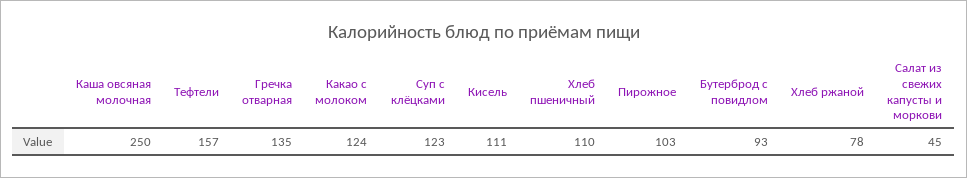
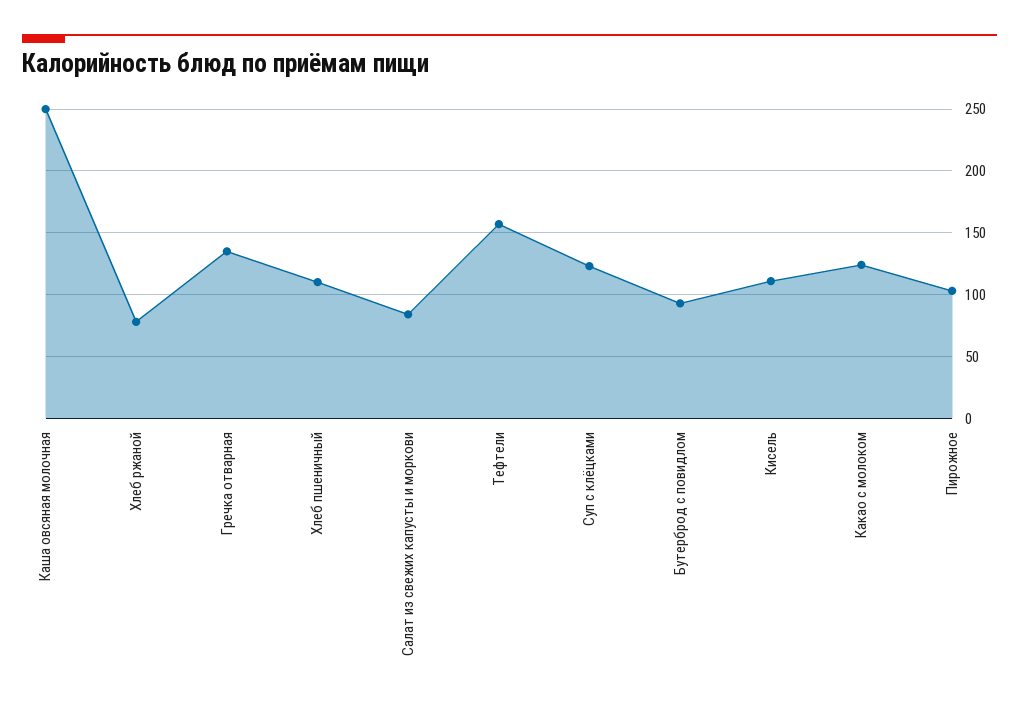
Салат из свежих капусты и моркови: 45 -> 85

